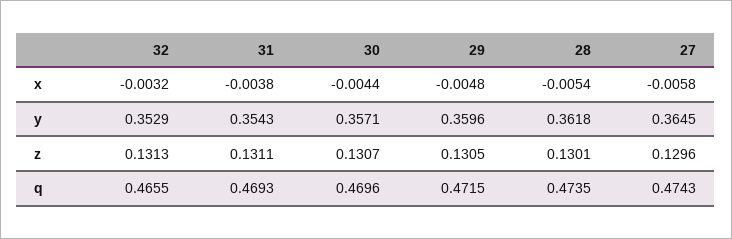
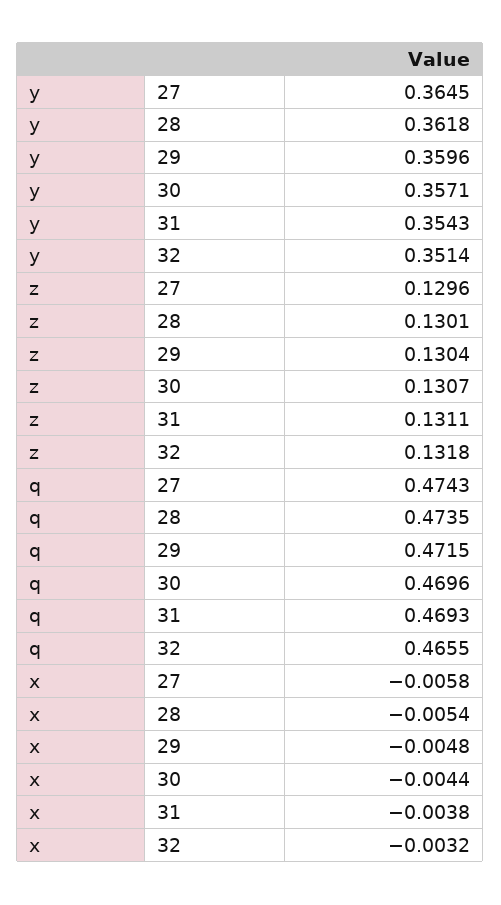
32, y: 0.3529 -> 0.3514
32, z: 0.1313 -> 0.1318
29, z: 0.1305 -> 0.1304

